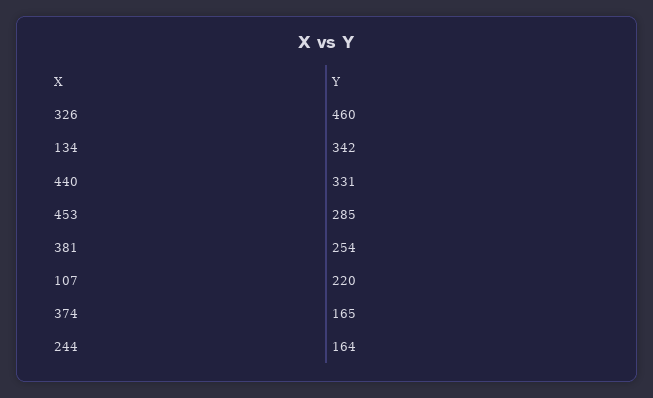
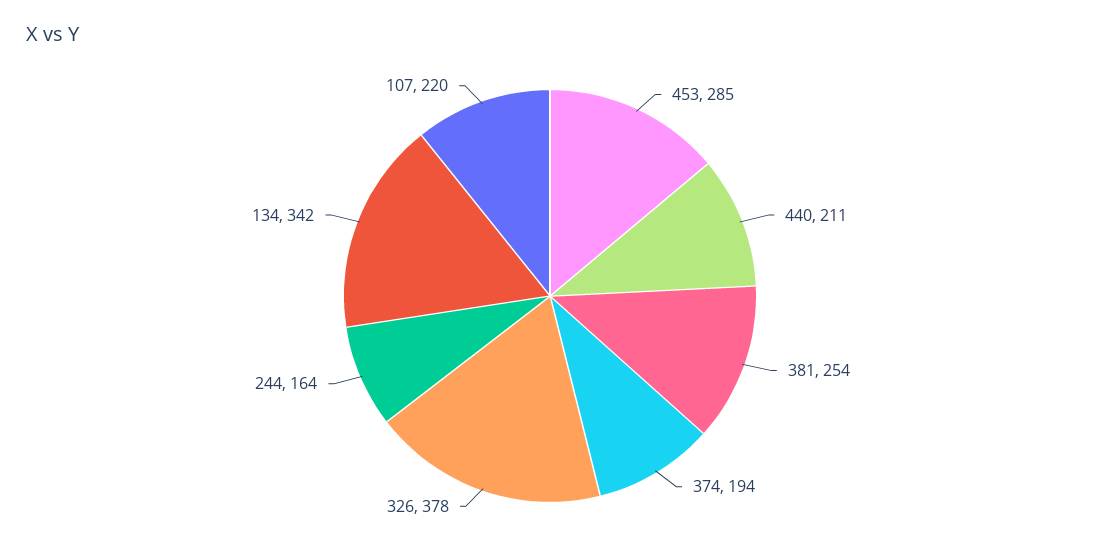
326: 460 -> 378
440: 331 -> 211
374: 165 -> 194

